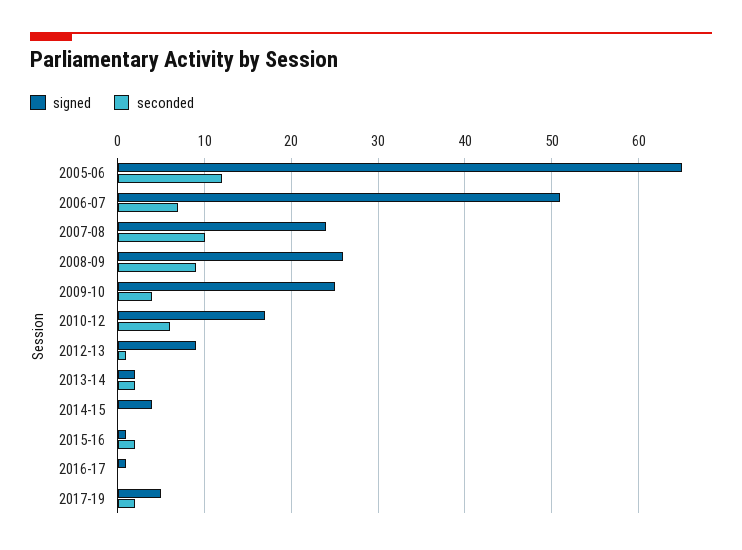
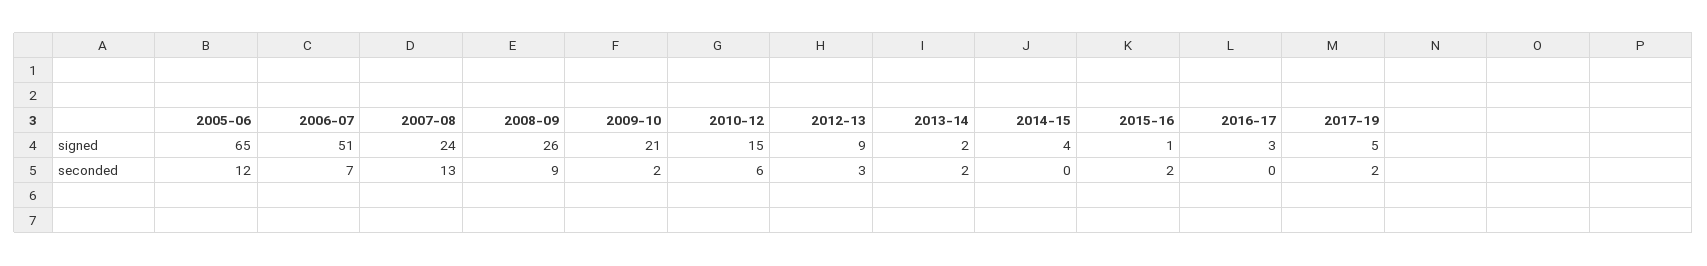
seconded, 2007-08: 10 -> 13
signed, 2009-10: 25 -> 21
seconded, 2009-10: 4 -> 2
signed, 2010-12: 17 -> 15
seconded, 2012-13: 1 -> 3
signed, 2016-17: 1 -> 3

